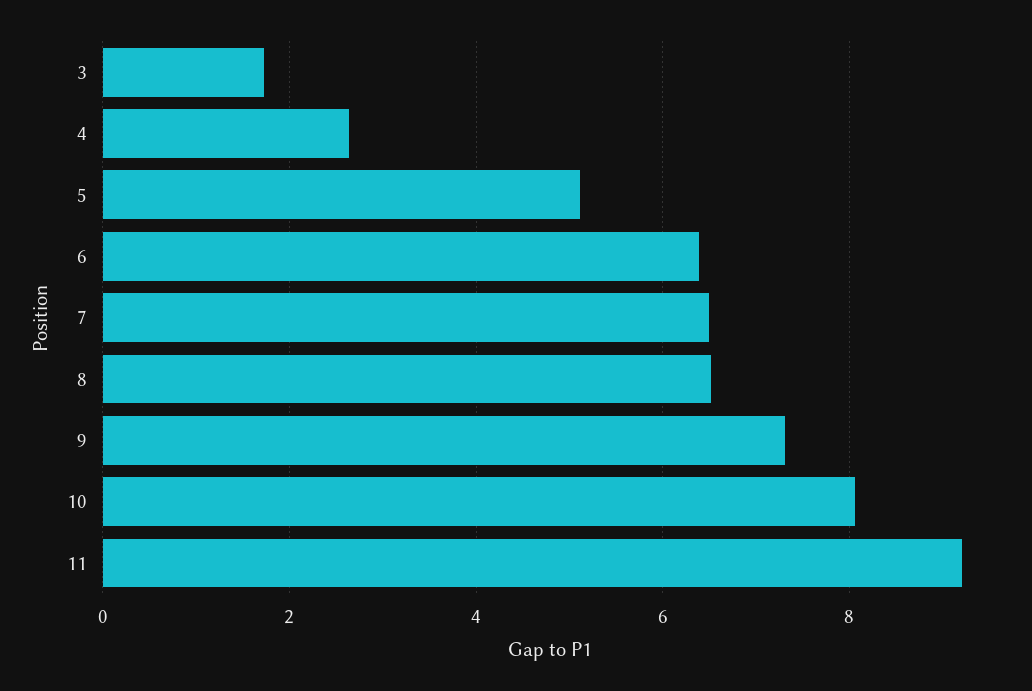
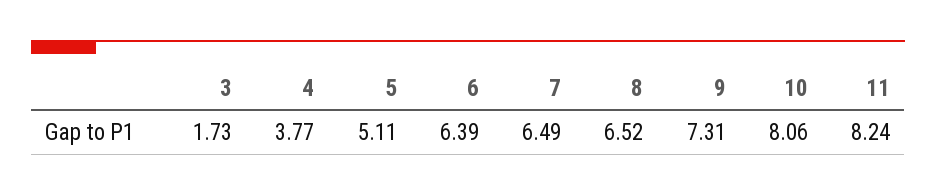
4: 2.6 -> 3.77
11: 9.2 -> 8.24

